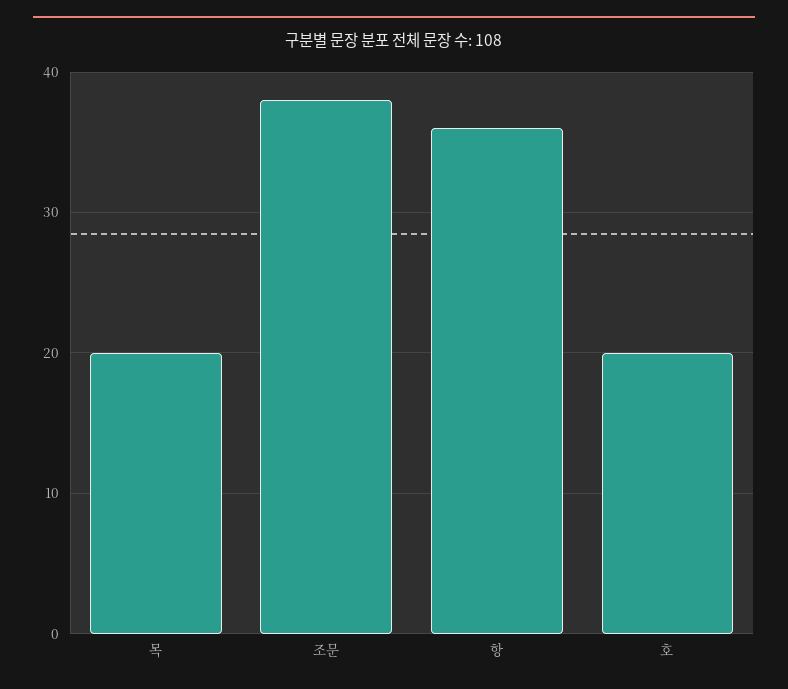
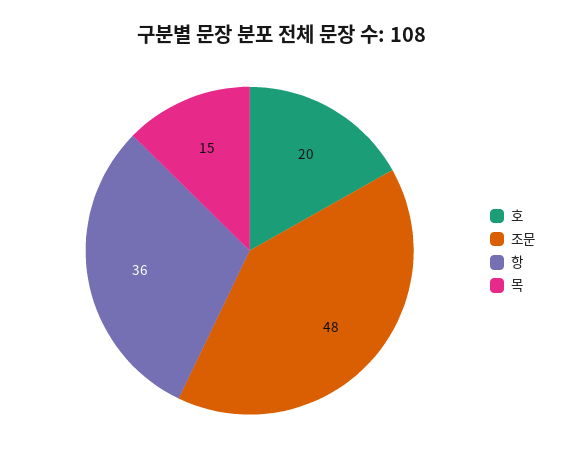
목: 20 -> 15
조문: 38 -> 48

